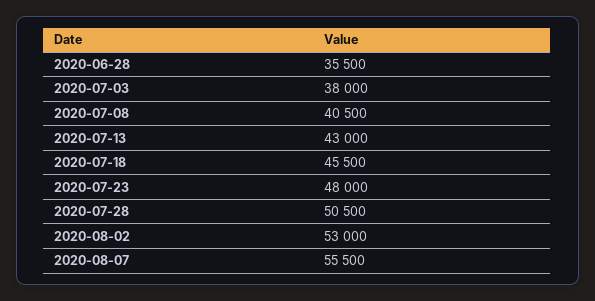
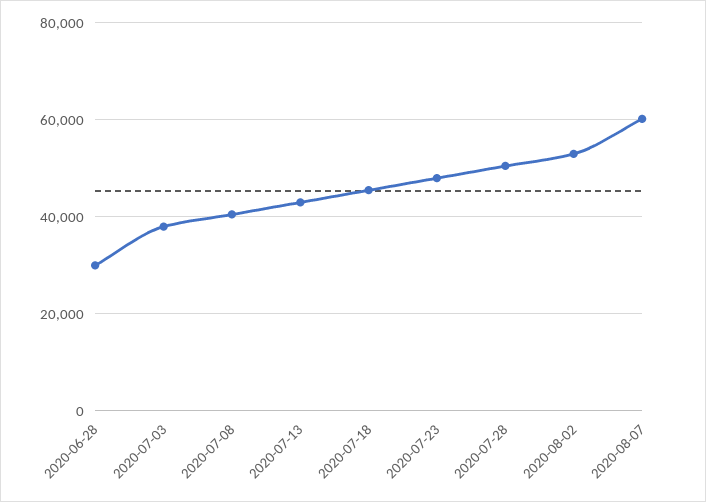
2020-06-28: 35500 -> 30000
2020-08-07: 55500 -> 60000

